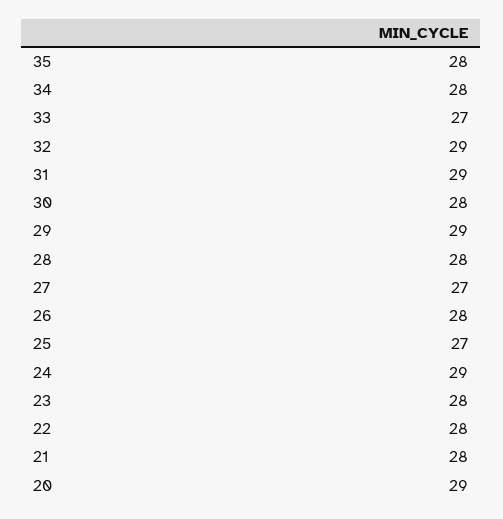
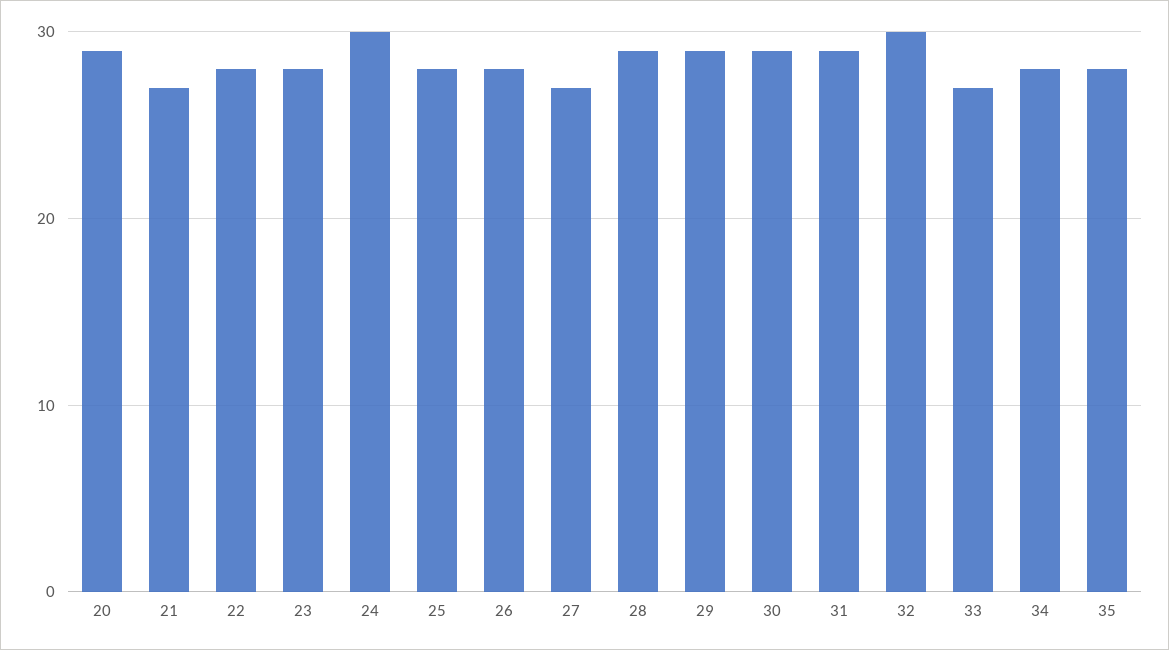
32: 29 -> 30
30: 28 -> 29
28: 28 -> 29
25: 27 -> 28
24: 29 -> 30
21: 28 -> 27

